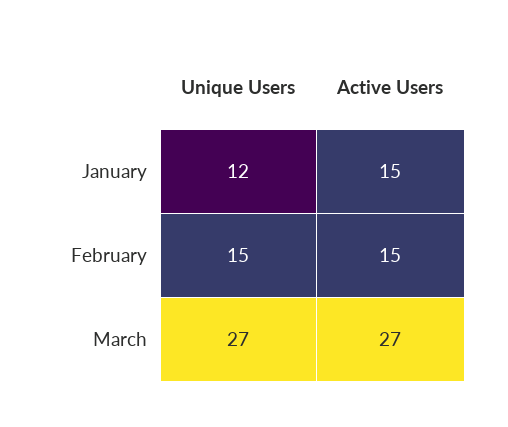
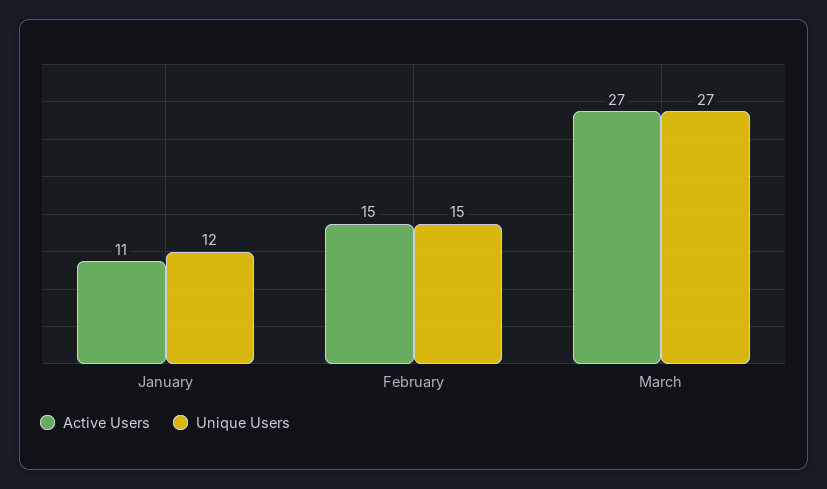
Active Users, January: 15 -> 11

